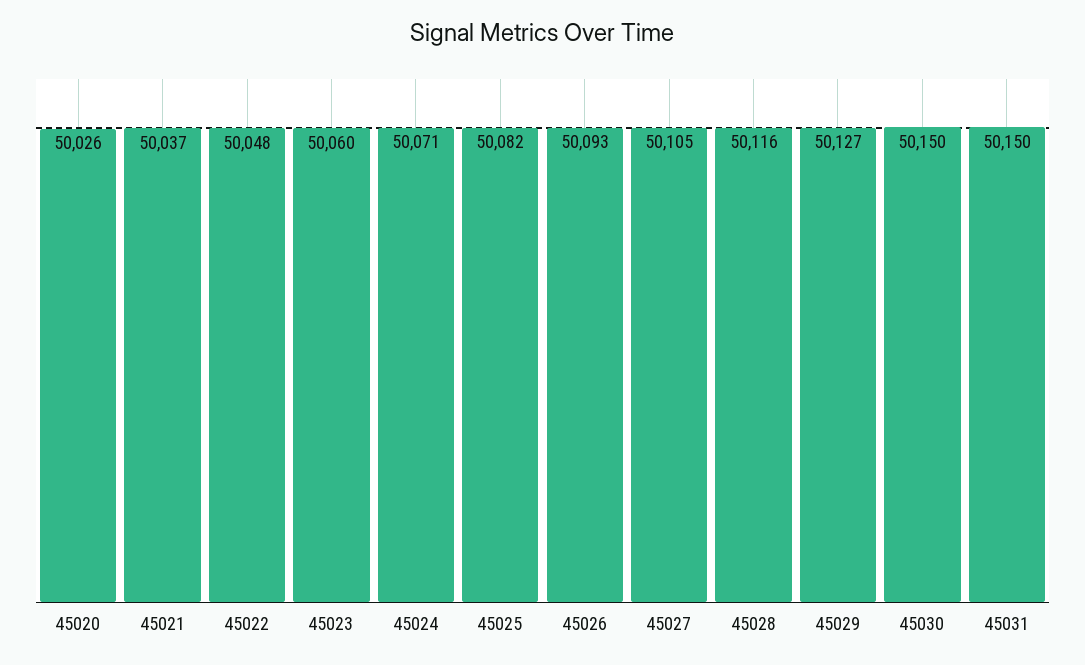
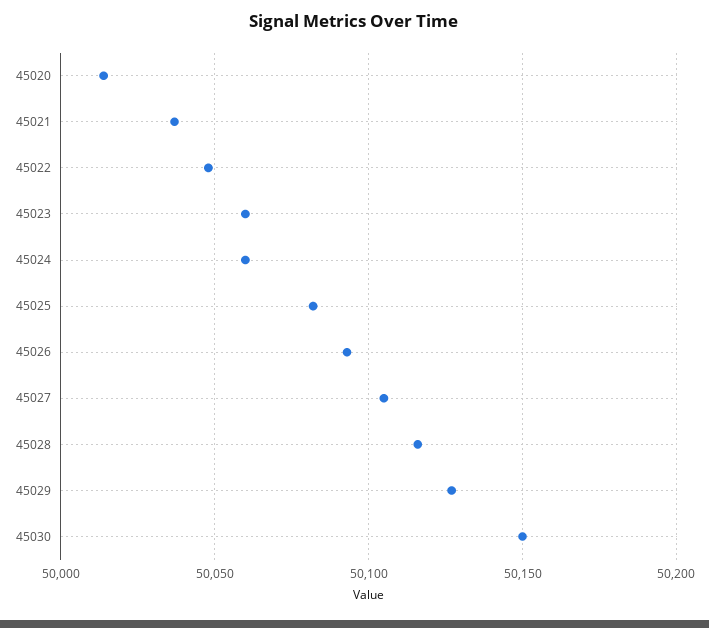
45020: 50026 -> 50015
45024: 50071 -> 50060
45031: 50150 -> none

